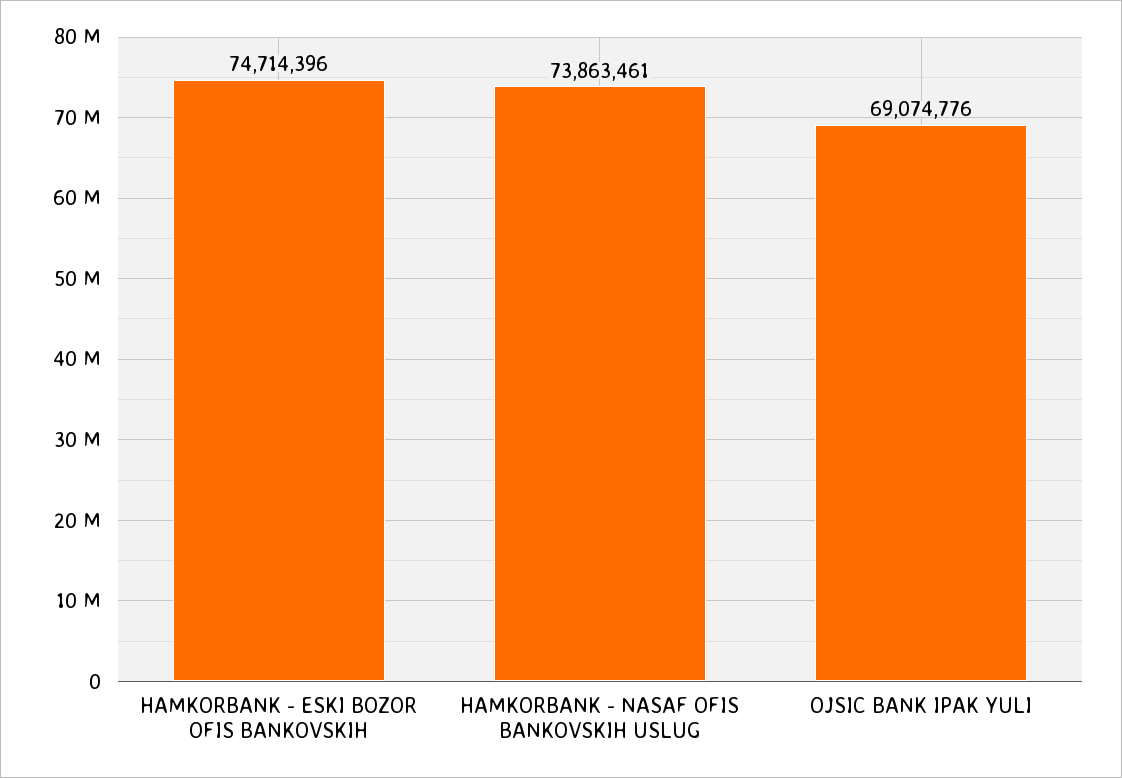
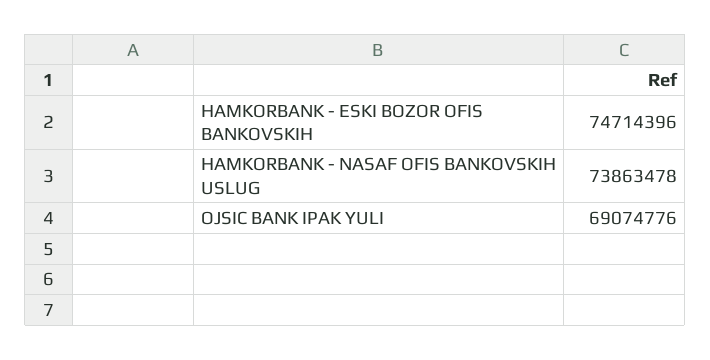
HAMKORBANK - NASAF OFIS BANKOVSKIH USLUG: 73863461 -> 73863478

